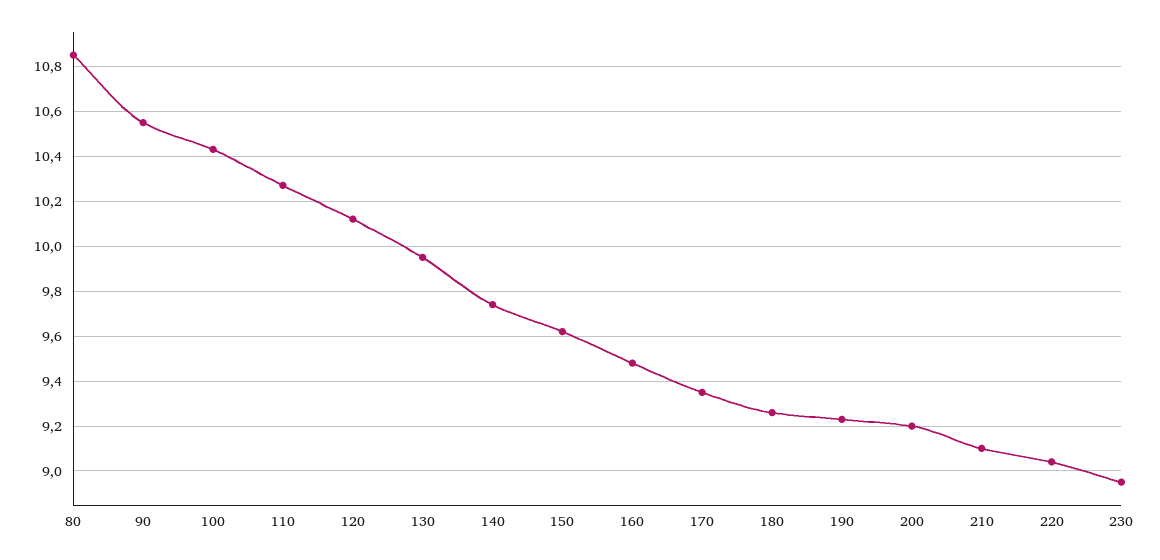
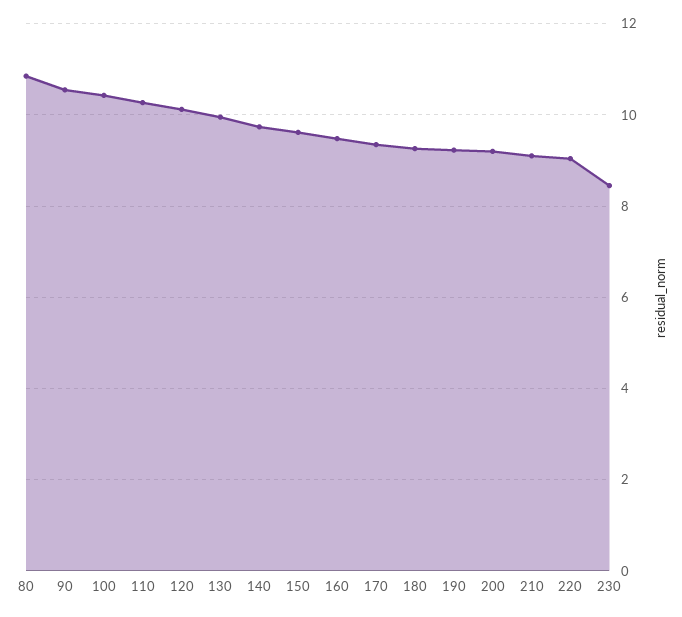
230: 8.95 -> 8.4

